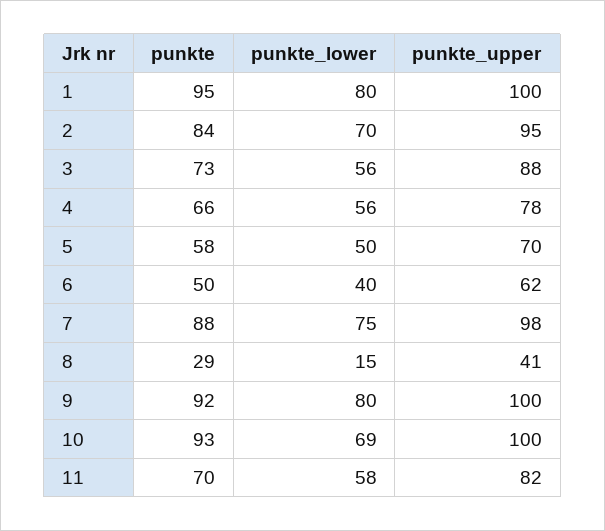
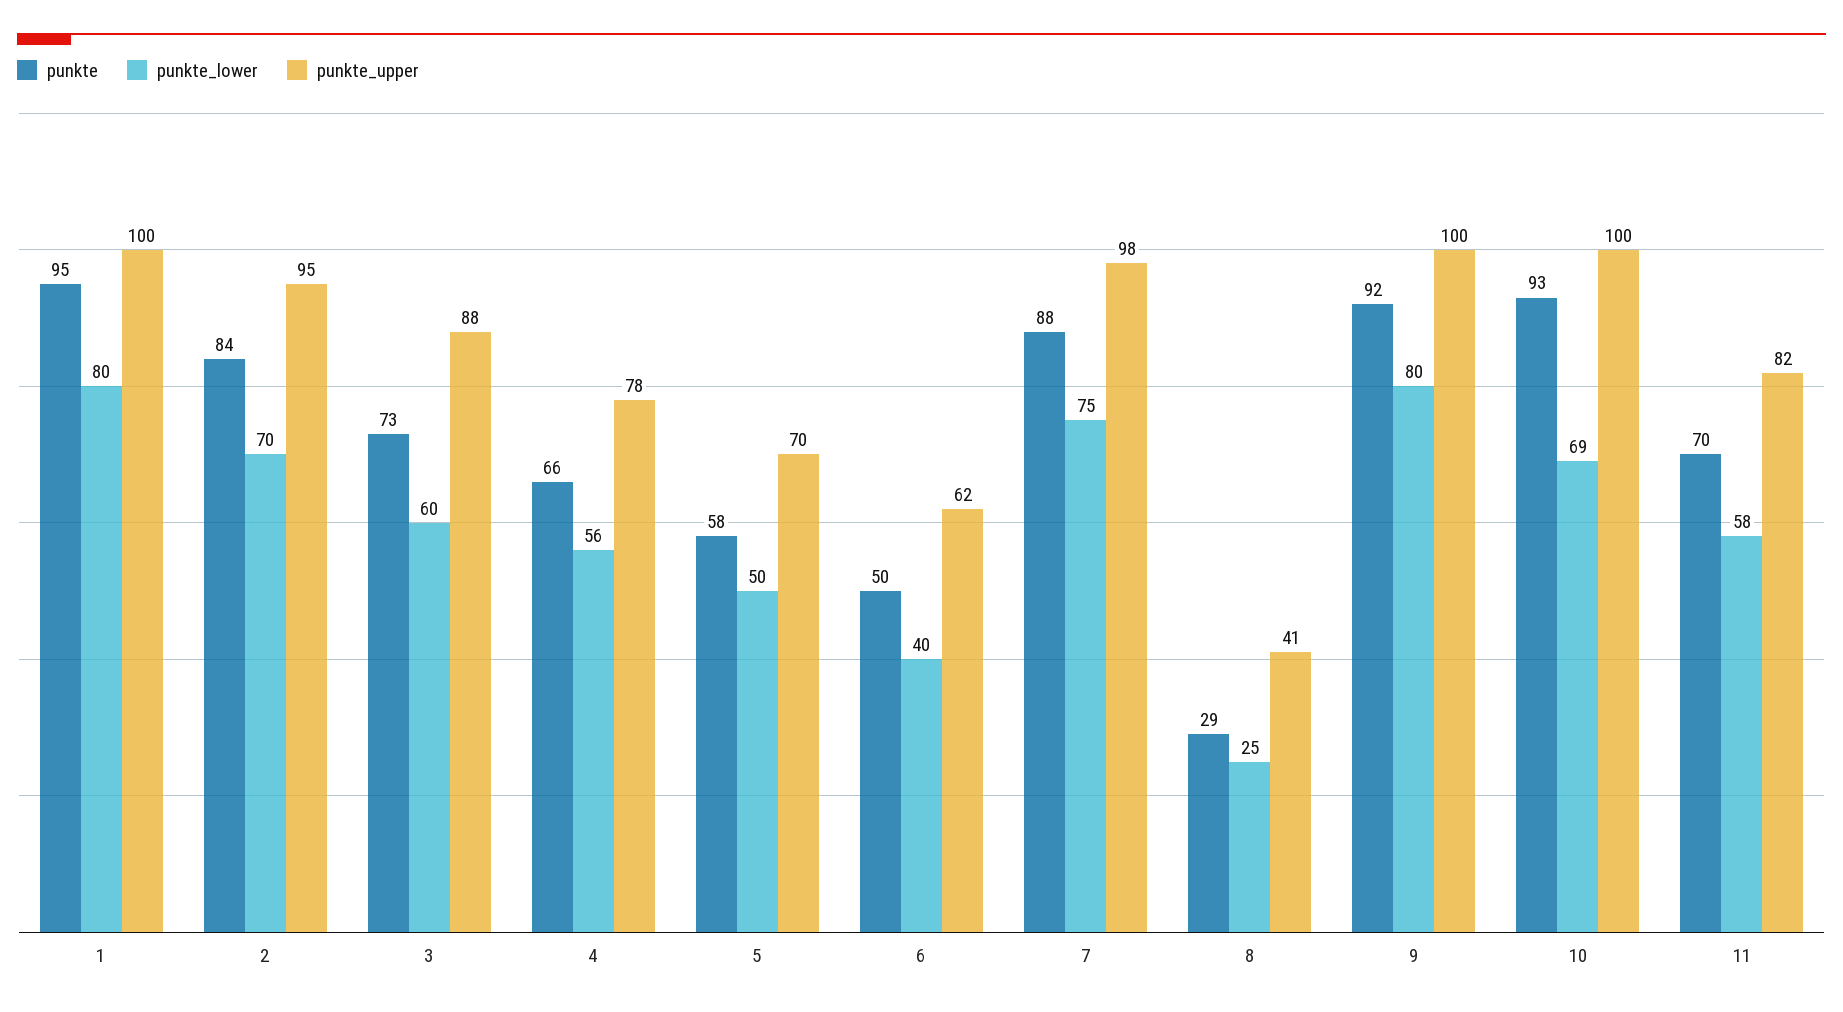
punkte_lower, 3: 56 -> 60
punkte_lower, 8: 15 -> 25

